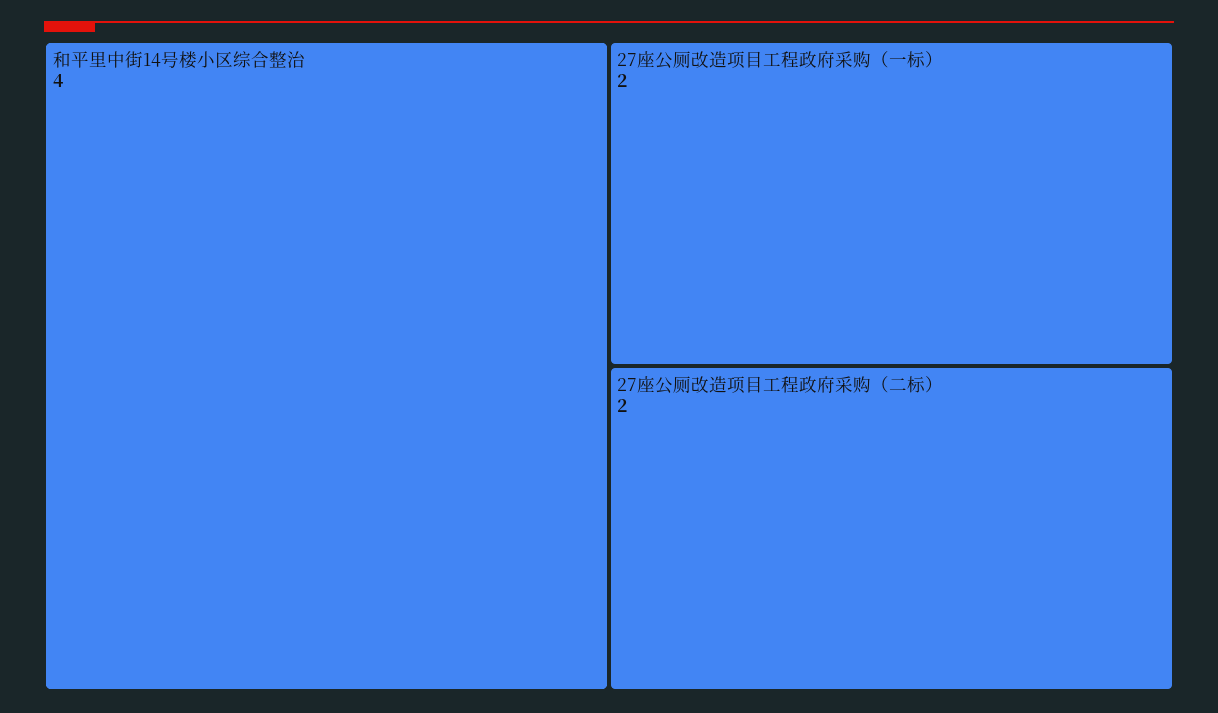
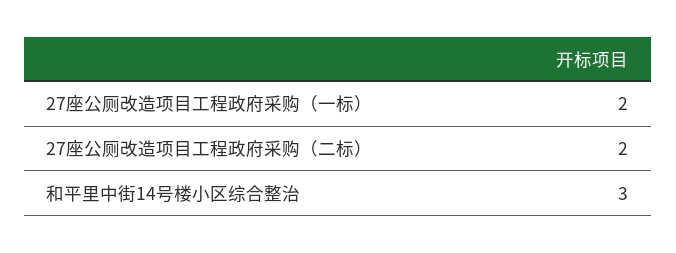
和平里中街14号楼小区综合整治: 4 -> 3

